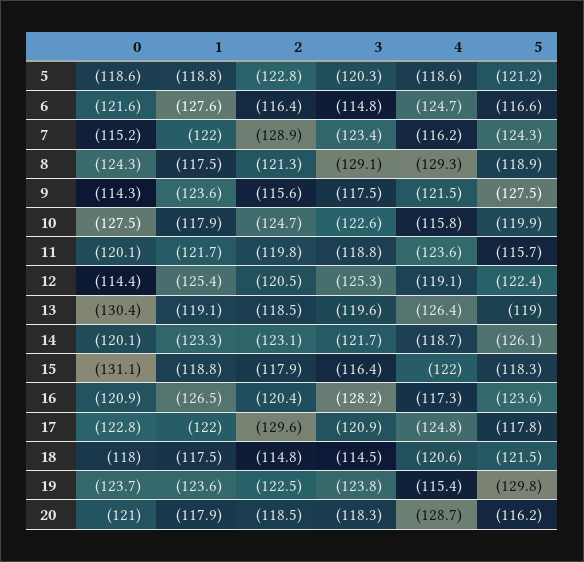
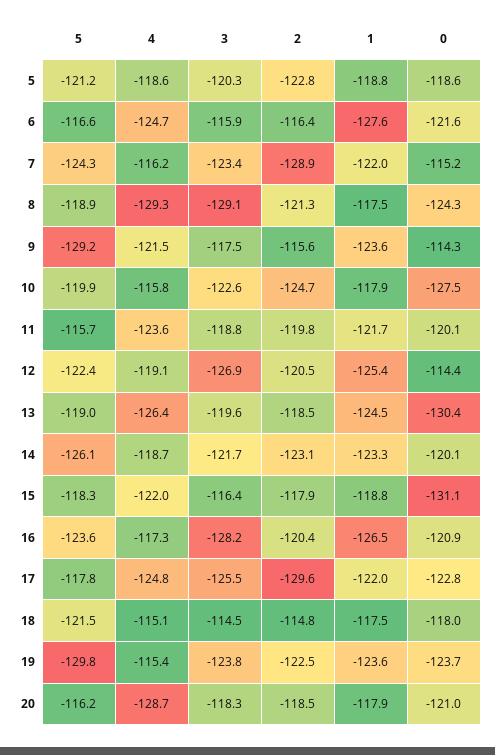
3, 6: -114.8 -> -115.9
5, 9: -127.5 -> -129.2
3, 12: -125.3 -> -126.9
1, 13: -119.1 -> -124.5
3, 17: -120.9 -> -125.5
4, 18: -120.6 -> -115.1

